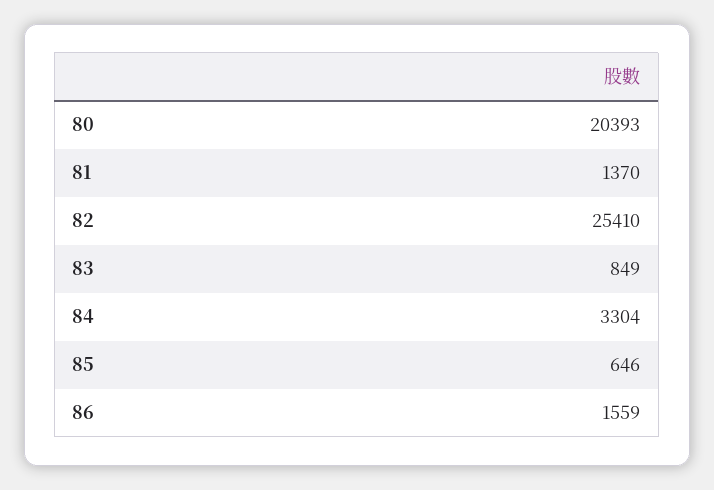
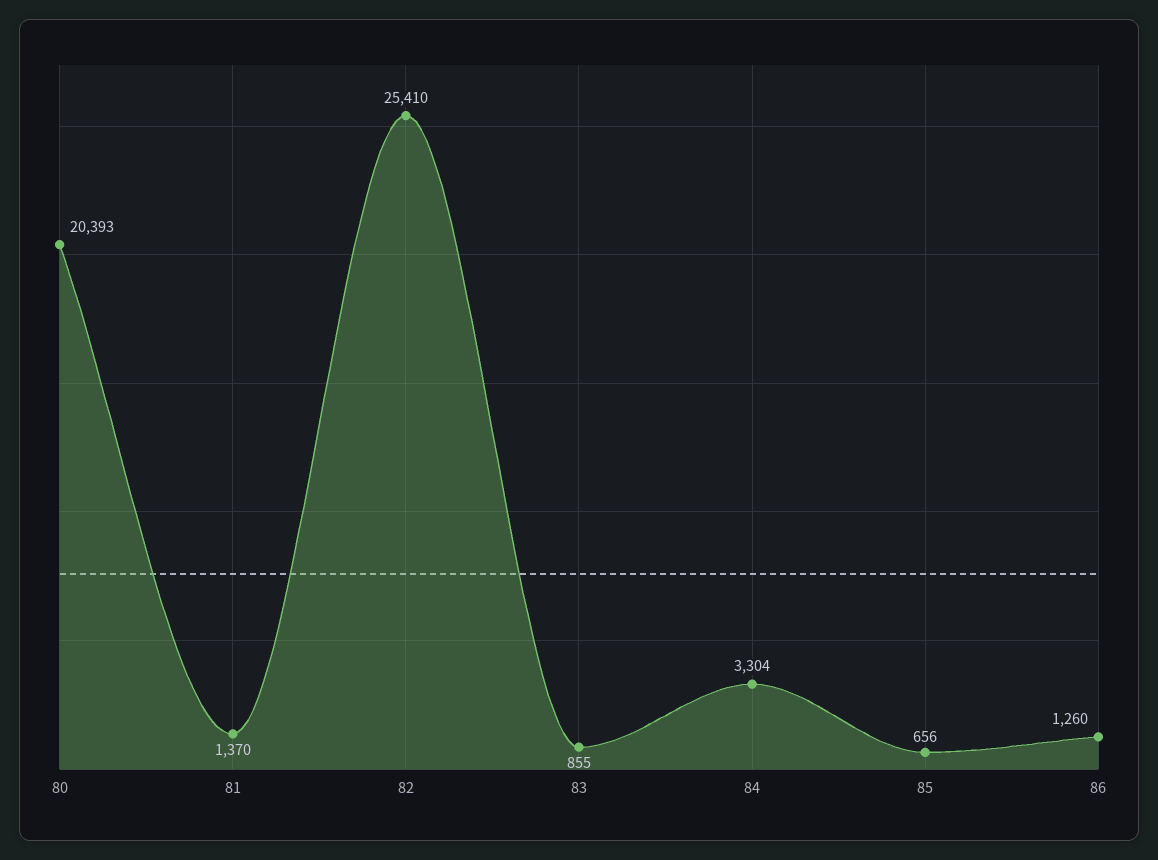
83: 849 -> 855
85: 646 -> 656
86: 1559 -> 1260

